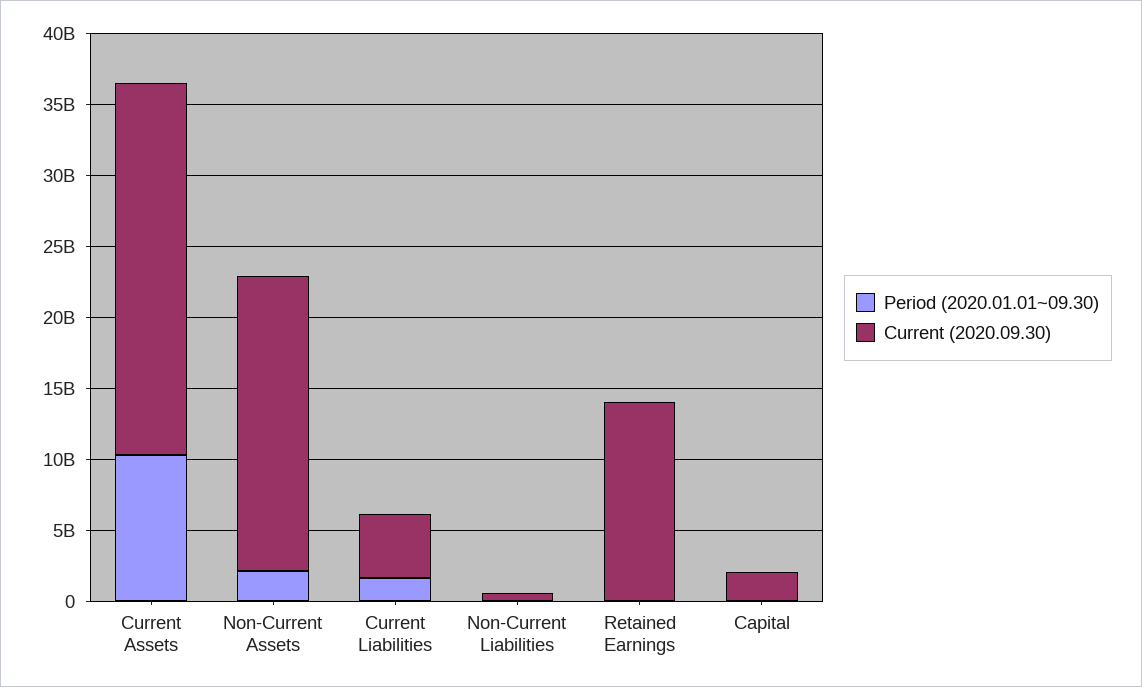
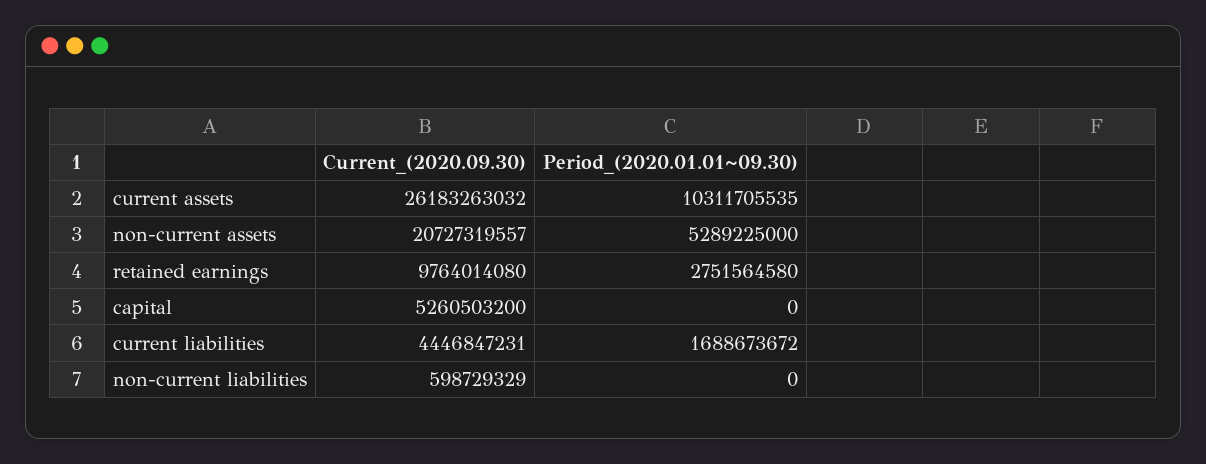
Period (2020.01.01~09.30), Non-Current Assets: 2000000000 -> 5289225000
Period (2020.01.01~09.30), Retained Earnings: 0 -> 2751564580
Current (2020.09.30), Retained Earnings: 14000000000 -> 9764014080
Current (2020.09.30), Capital: 2000000000 -> 5260503200

